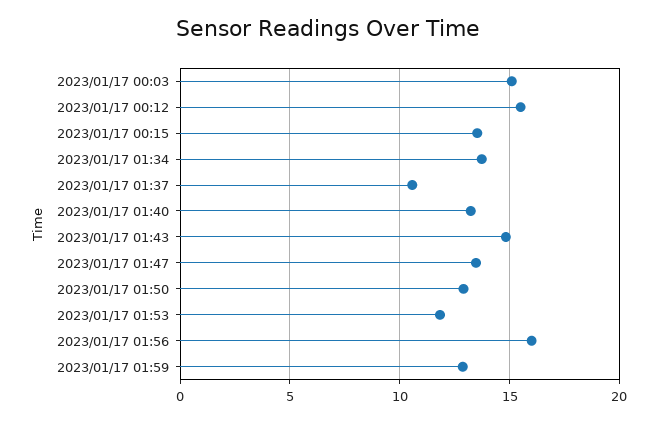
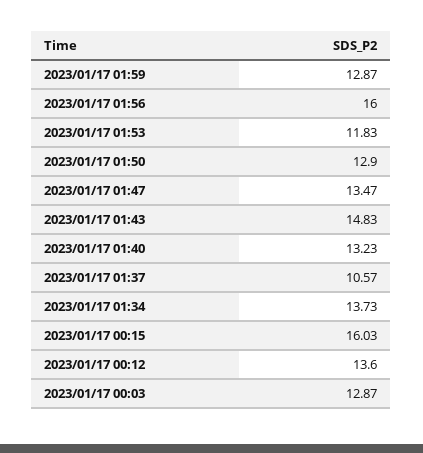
2023/01/17 00:03: 15 -> 12.87
2023/01/17 00:12: 15.5 -> 13.6
2023/01/17 00:15: 13.5 -> 16.03

